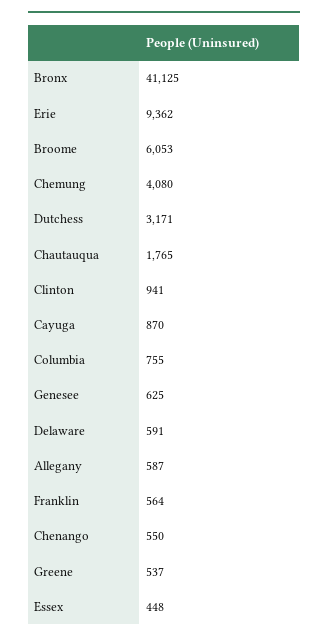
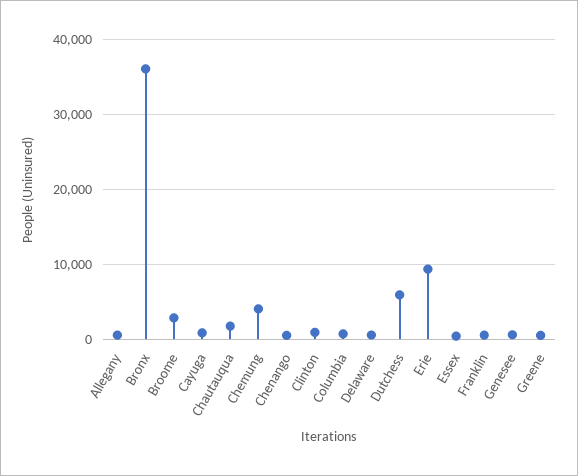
Bronx: 41125 -> 36000
Broome: 6053 -> 3000
Dutchess: 3171 -> 6000

